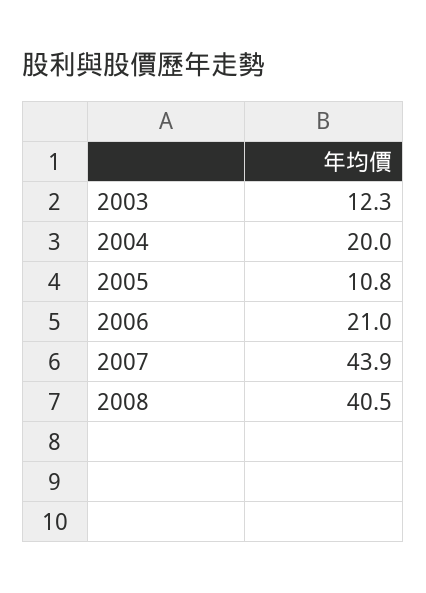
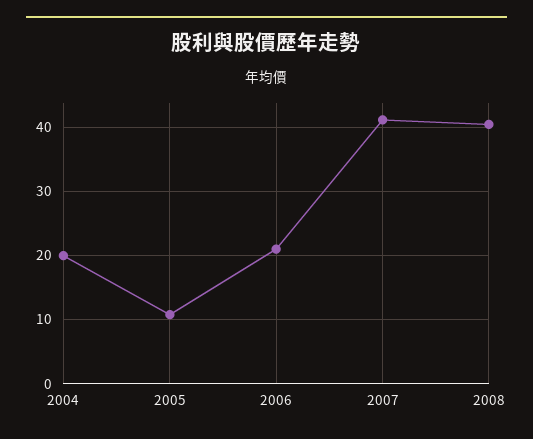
2003: 12.3 -> none
2007: 43.9 -> 41

